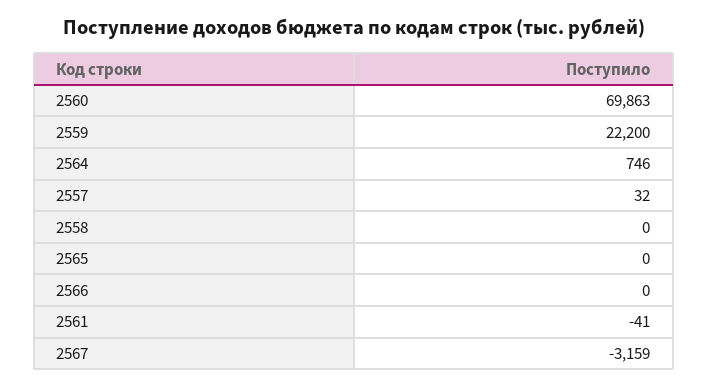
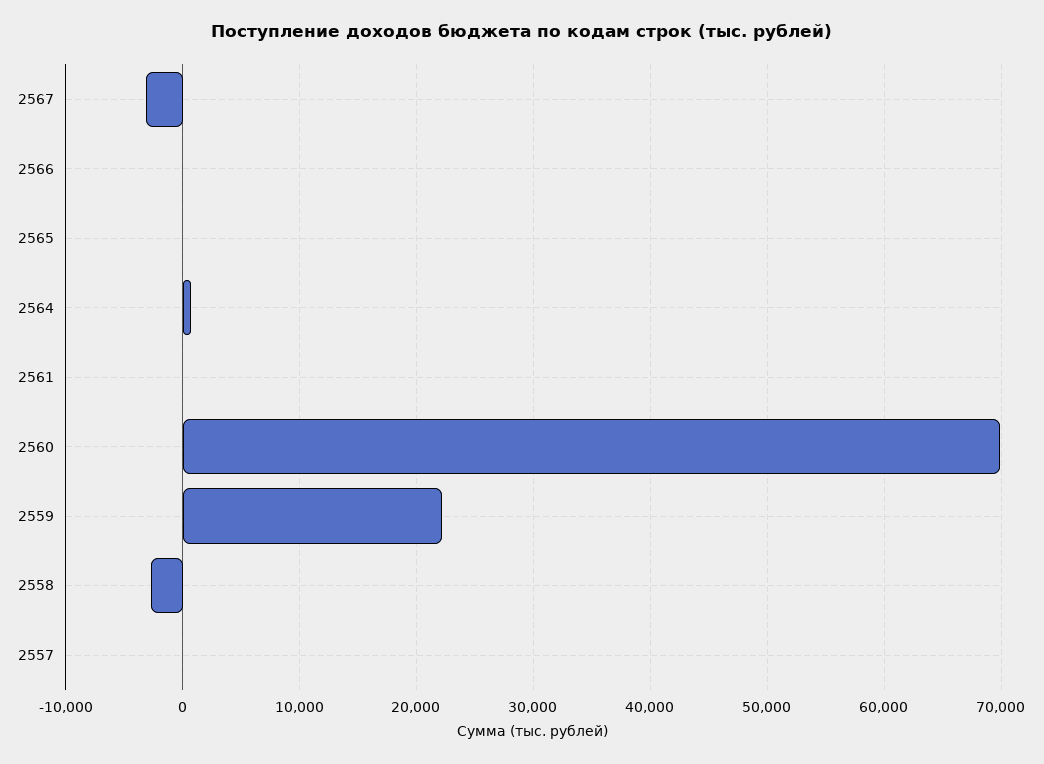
2558: 0 -> -3000

